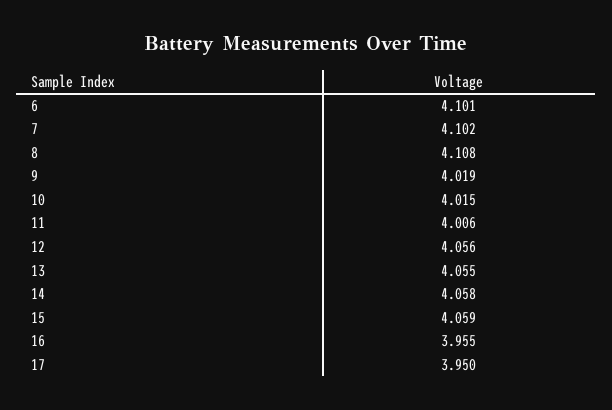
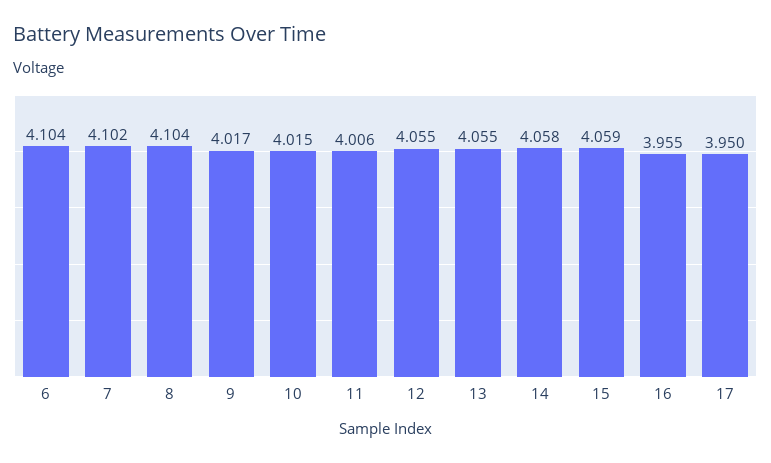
6: 4.101 -> 4.104
8: 4.108 -> 4.104
9: 4.019 -> 4.017
12: 4.056 -> 4.055

